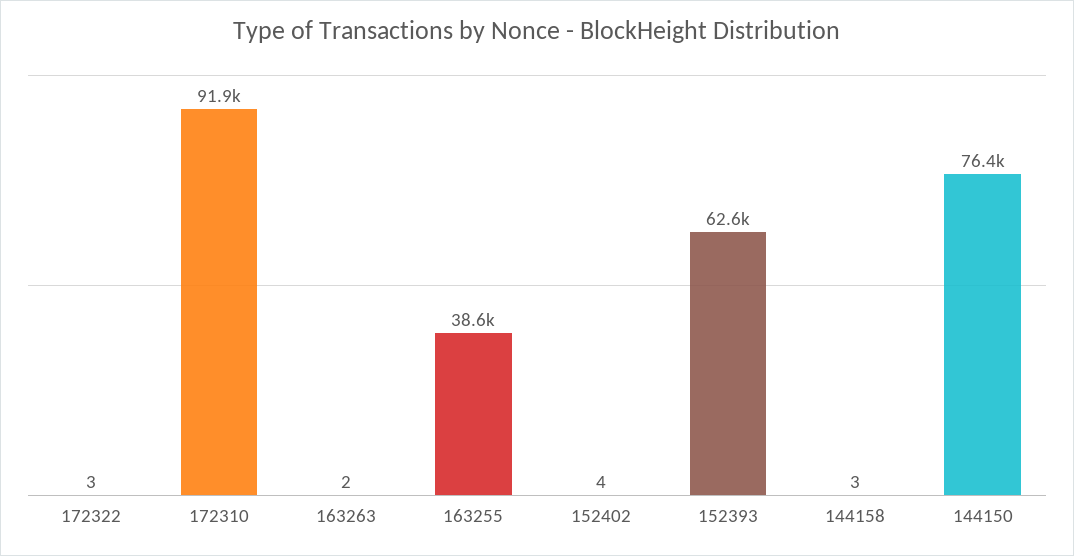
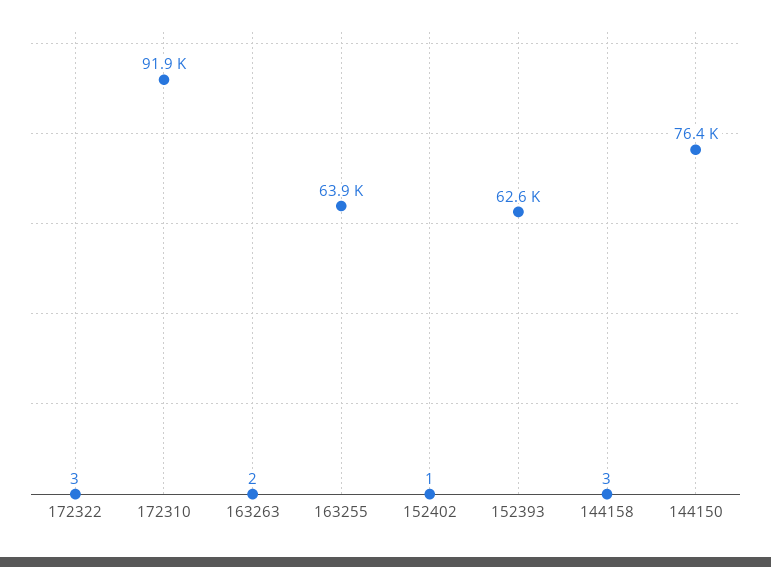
163255: 38600 -> 63900
152402: 4 -> 1

